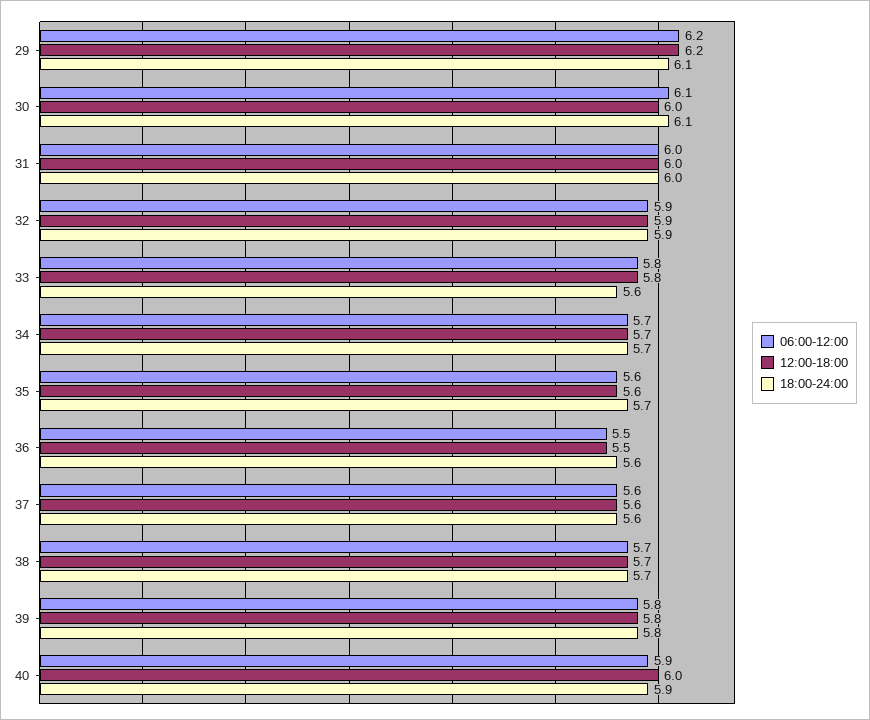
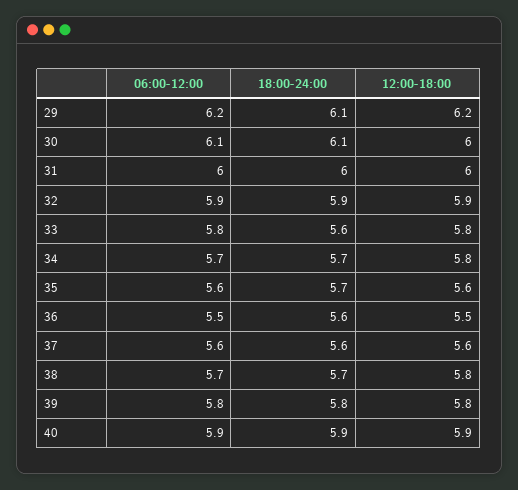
12:00-18:00, 34: 5.7 -> 5.8
12:00-18:00, 38: 5.7 -> 5.8
12:00-18:00, 40: 6 -> 5.9

